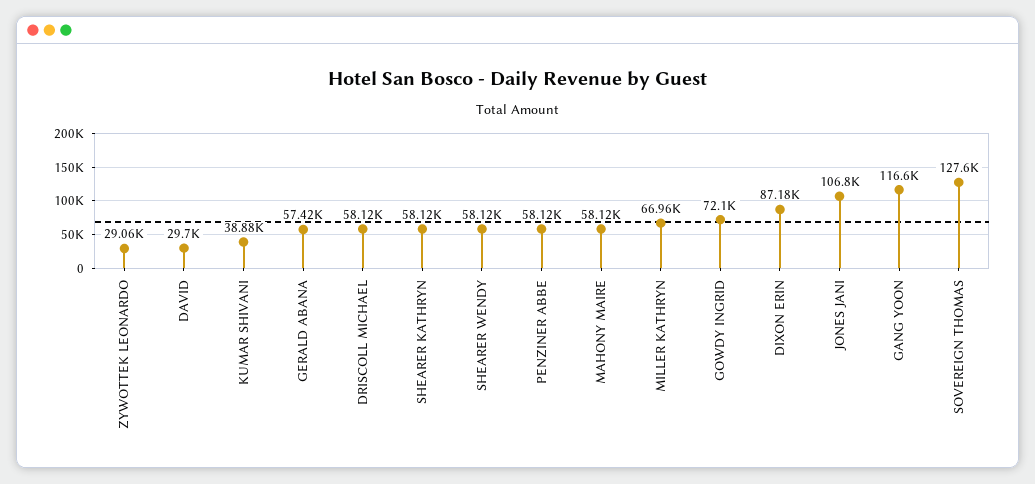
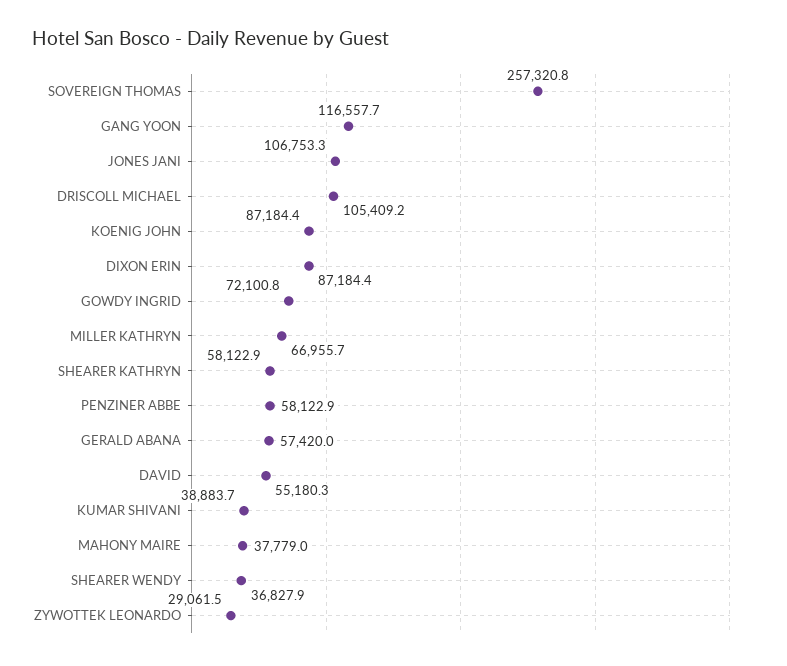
DAVID: 29700 -> 55180.3
DRISCOLL MICHAEL: 58120 -> 105409.2
SHEARER WENDY: 58120 -> 36827.9
MAHONY MAIRE: 58120 -> 37779
SOVEREIGN THOMAS: 127600 -> 257320.8
KOENIG JOHN: none -> 87184.4

